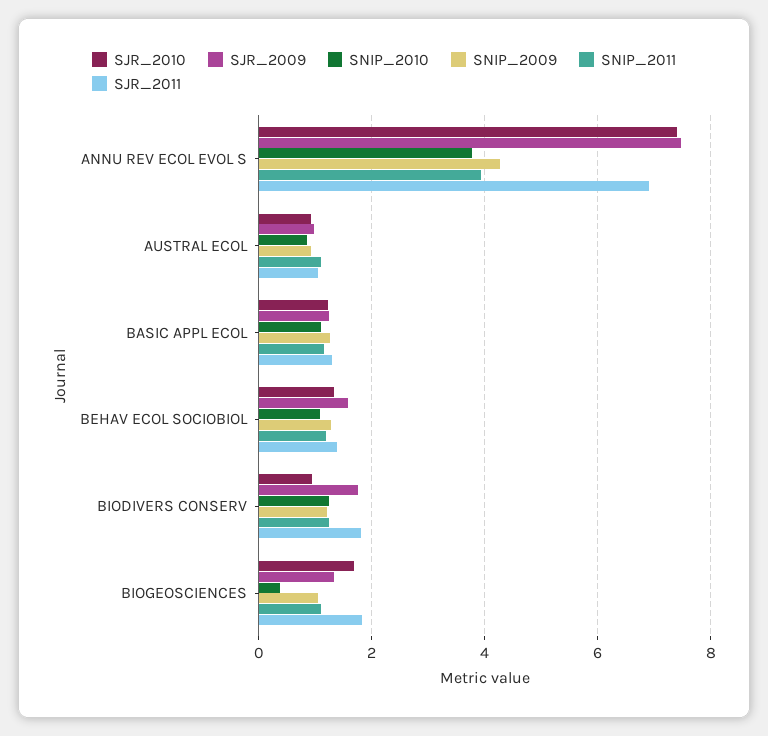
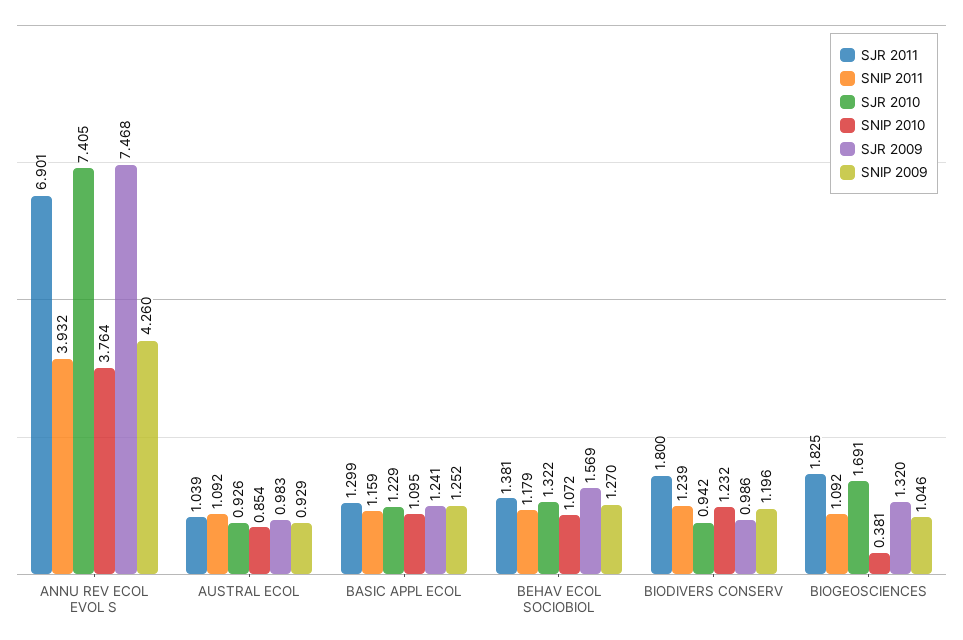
SJR_2009, BIODIVERS CONSERV: 1.8 -> 0.986

